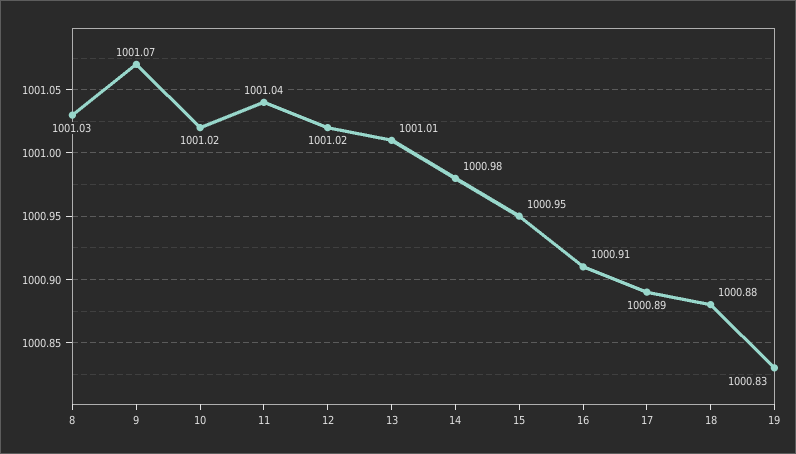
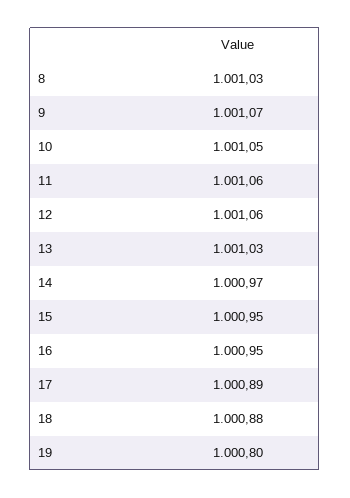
10: 1001.02 -> 1001.05
11: 1001.04 -> 1001.06
12: 1001.02 -> 1001.06
13: 1001.01 -> 1001.03
14: 1000.98 -> 1000.97
16: 1000.91 -> 1000.95
19: 1000.83 -> 1000.8

